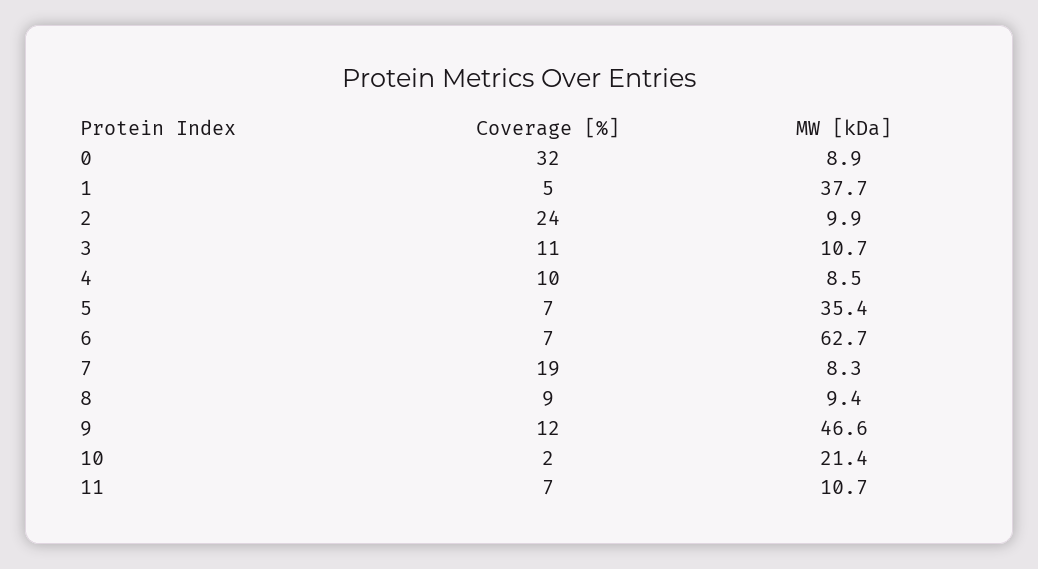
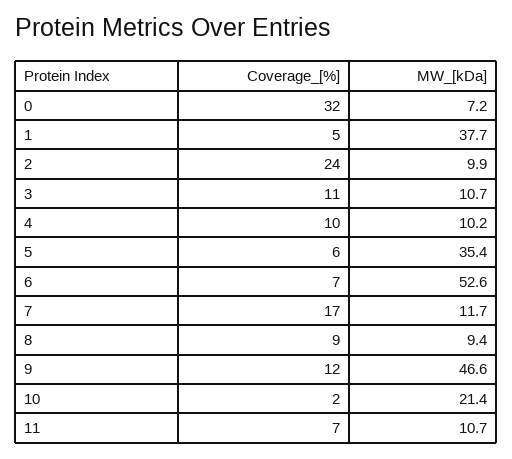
MW [kDa], 0: 8.9 -> 7.2
MW [kDa], 4: 8.5 -> 10.2
Coverage [%], 5: 7 -> 6
MW [kDa], 6: 62.7 -> 52.6
Coverage [%], 7: 19 -> 17
MW [kDa], 7: 8.3 -> 11.7

